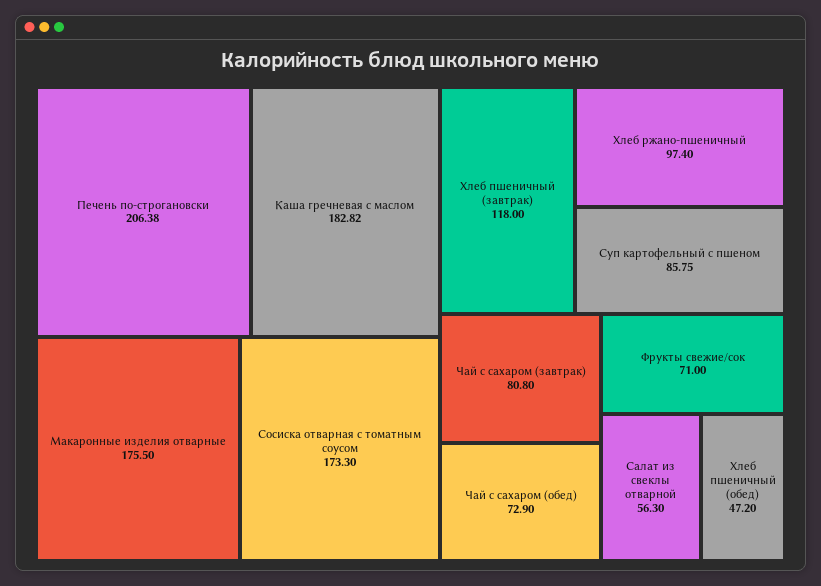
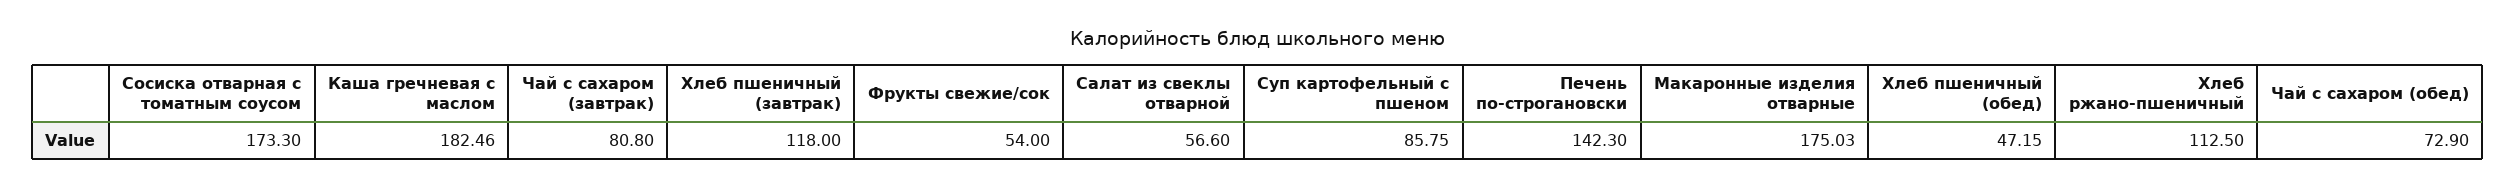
Печень по-строгановски: 206.38 -> 142.3
Каша гречневая с маслом: 182.82 -> 182.46
Макаронные изделия отварные: 175.5 -> 175.03
Хлеб ржано-пшеничный: 97.4 -> 112.5
Фрукты свежие/сок: 71 -> 54
Салат из свеклы отварной: 56.3 -> 56.6
Хлеб пшеничный (обед): 47.2 -> 47.15

